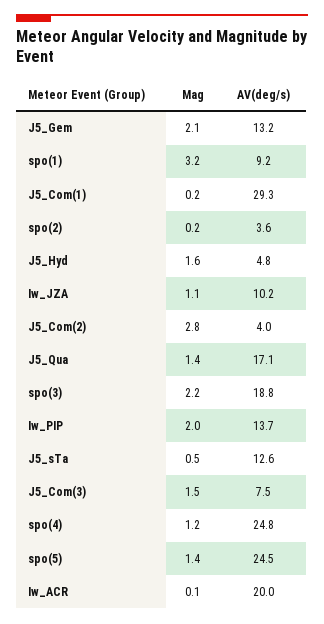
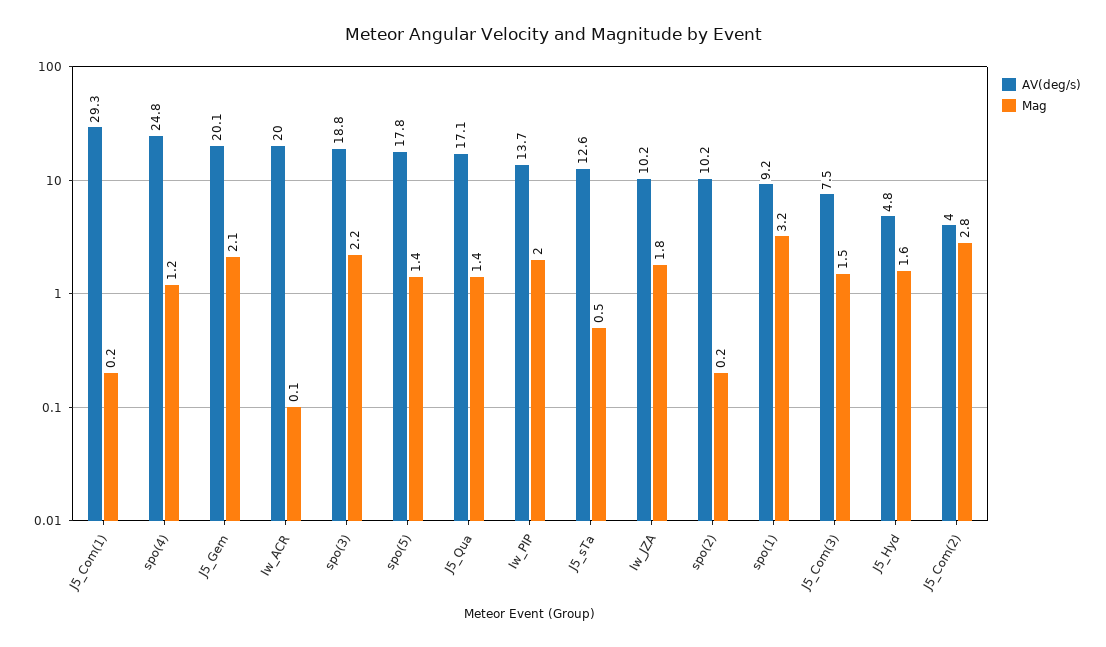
AV(deg/s), J5_Gem: 13.2 -> 20.1
AV(deg/s), spo(2): 3.6 -> 10.2
Mag, Iw_JZA: 1.1 -> 1.8
AV(deg/s), spo(5): 24.5 -> 17.8

